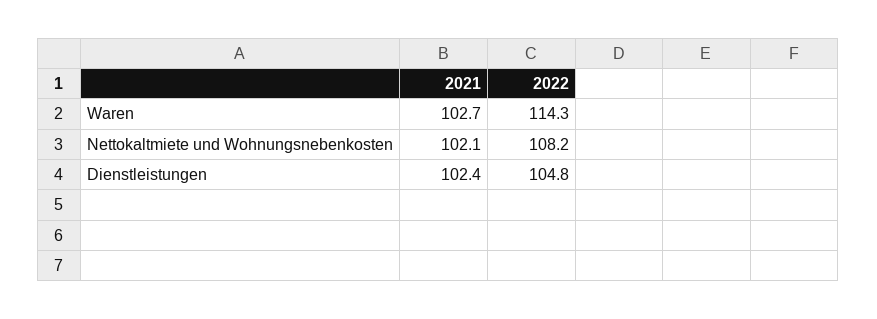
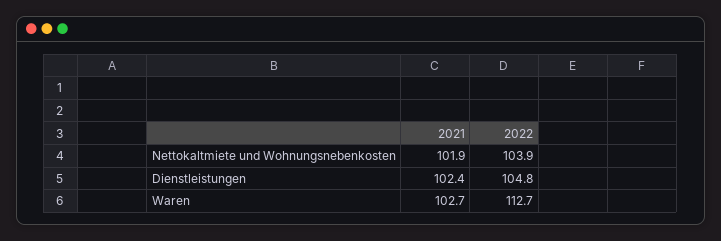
2022, Waren: 114.3 -> 112.7
2021, Nettokaltmiete und Wohnungsnebenkosten: 102.1 -> 101.9
2022, Nettokaltmiete und Wohnungsnebenkosten: 108.2 -> 103.9

